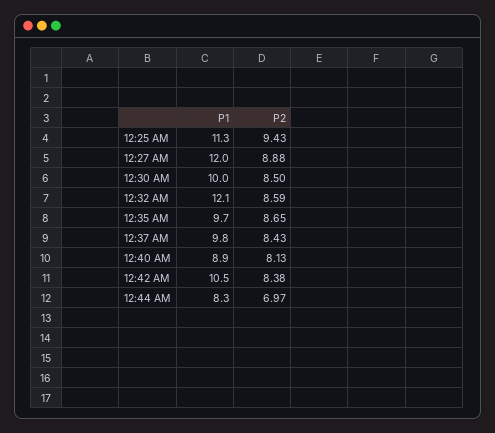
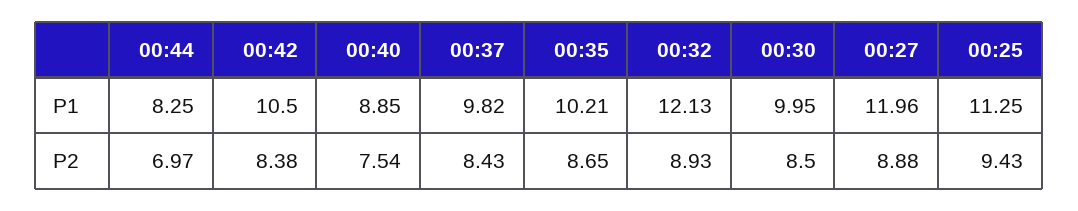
P2, 12:32 AM: 8.59 -> 8.93
P1, 12:35 AM: 9.7 -> 10.21
P2, 12:40 AM: 8.13 -> 7.54

